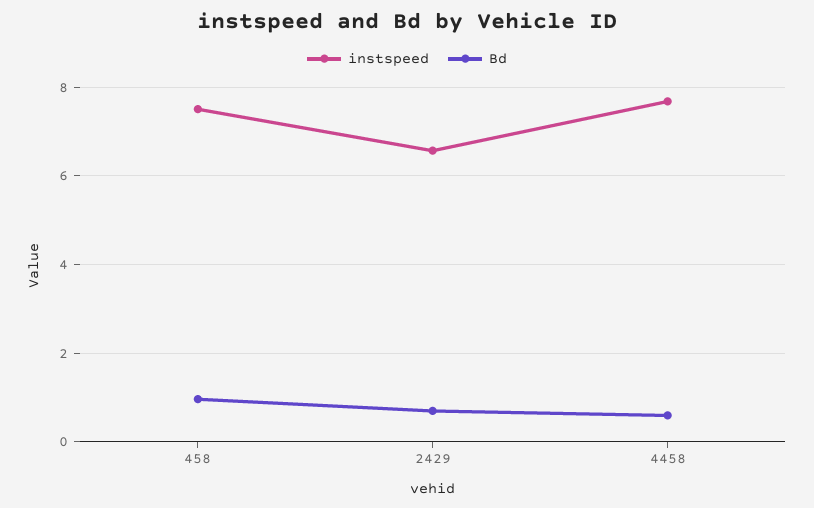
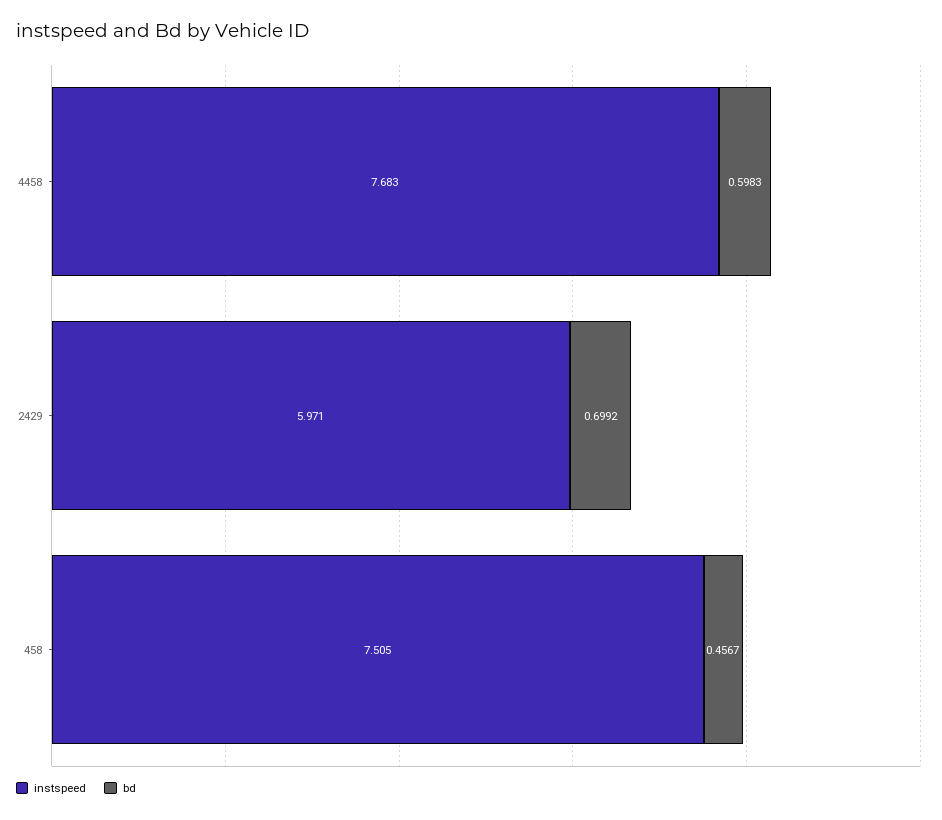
Bd, 458: 1 -> 0.4567
instspeed, 2429: 6.6 -> 5.971

